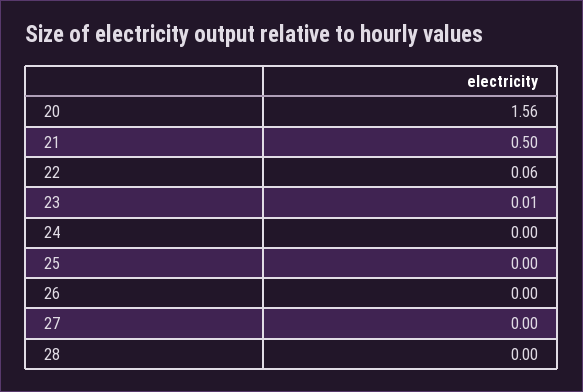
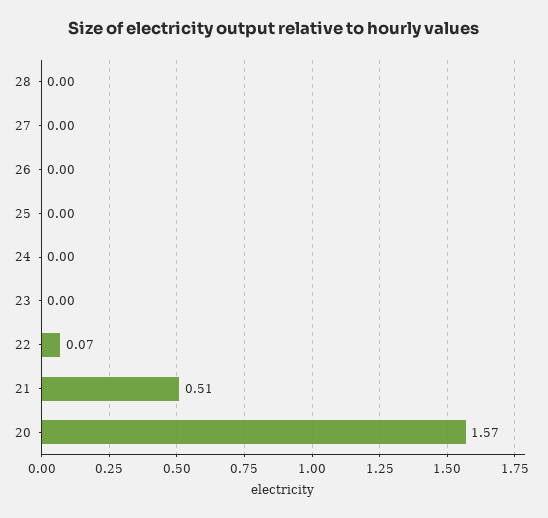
20: 1.56 -> 1.57
21: 0.5 -> 0.51
22: 0.06 -> 0.07
23: 0.01 -> 0

